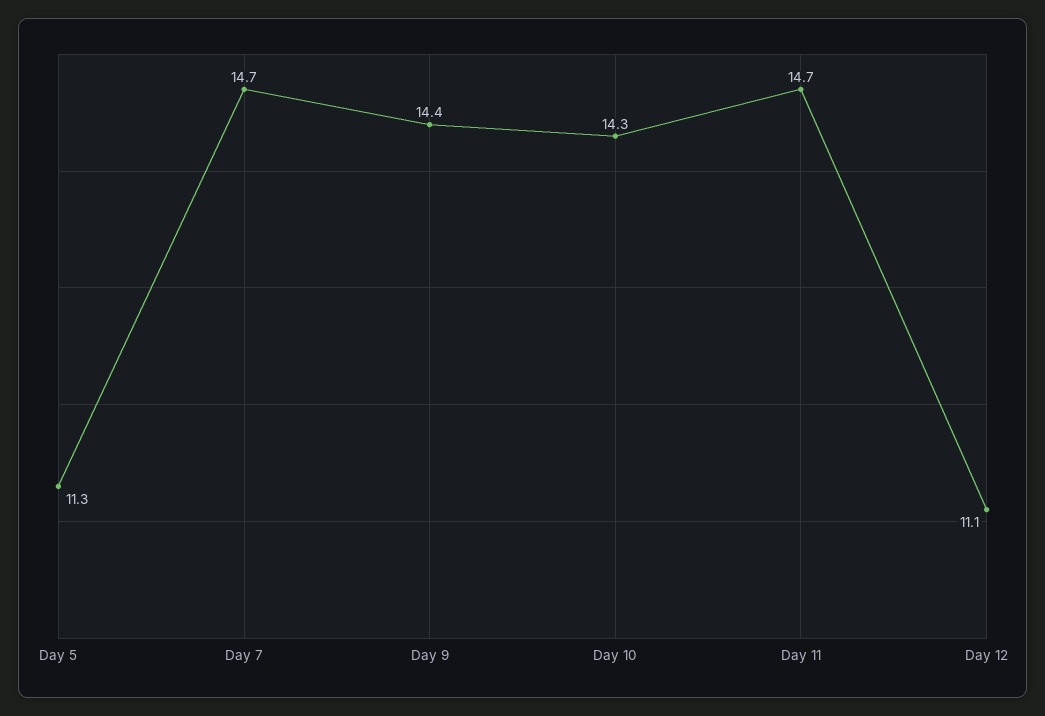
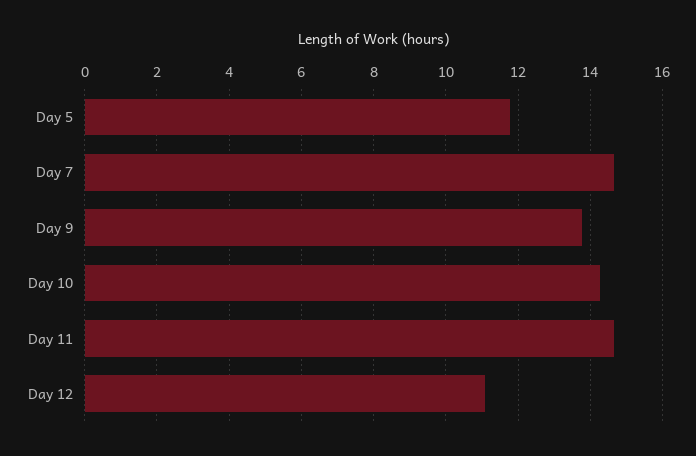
Day 5: 11.3 -> 11.8
Day 9: 14.4 -> 13.8

